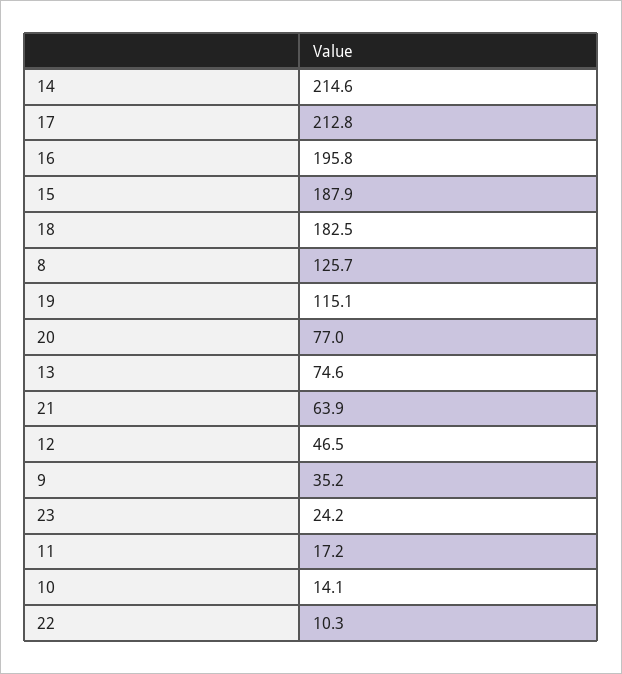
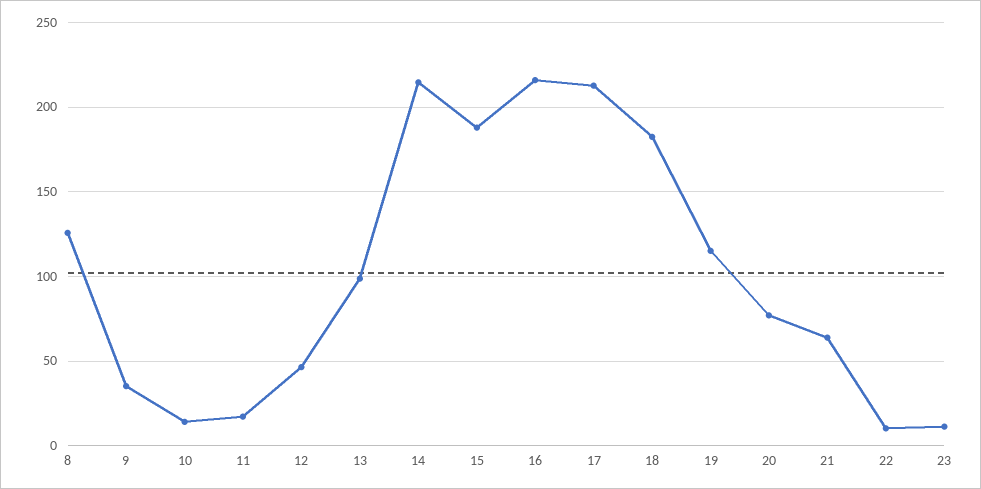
16: 195.8 -> 215
13: 74.6 -> 100
23: 24.2 -> 10

